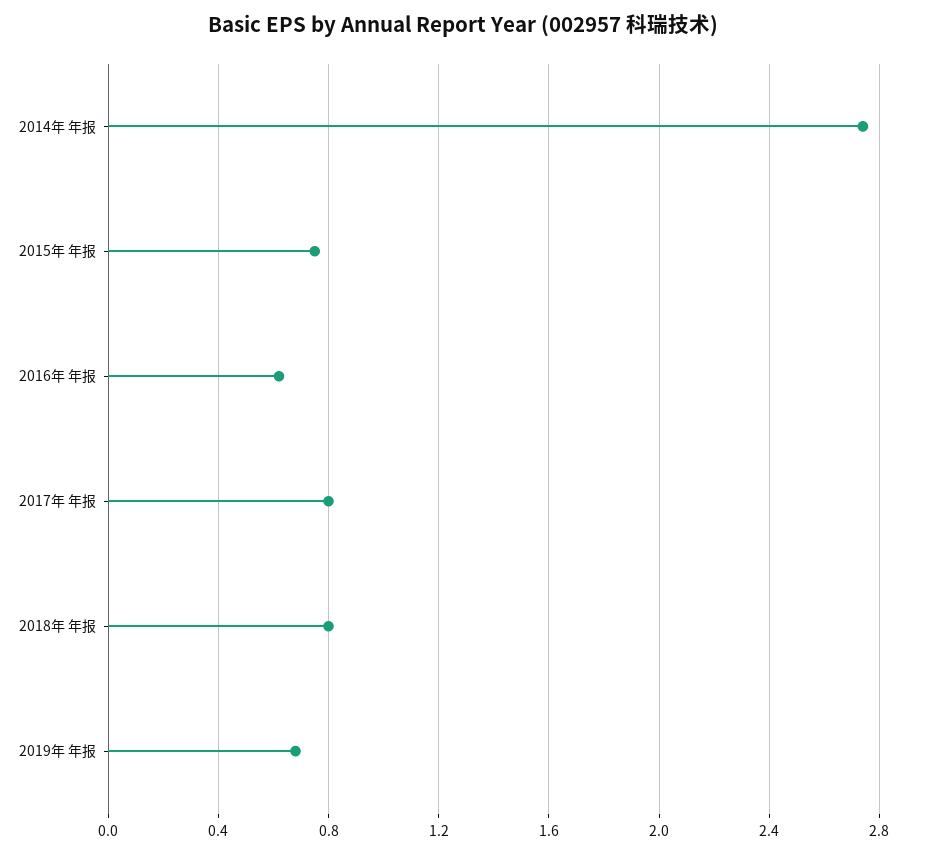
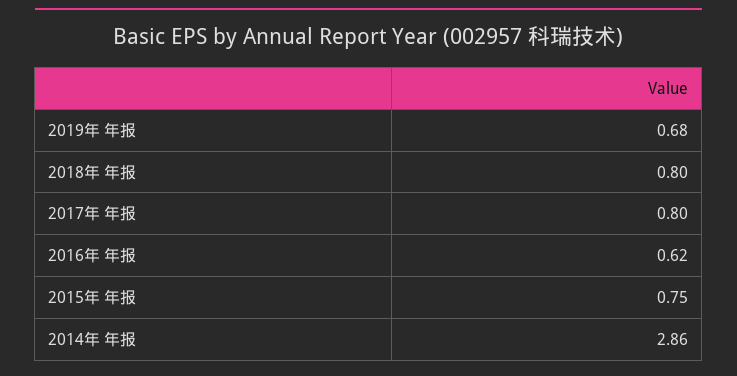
2014年 年报: 2.75 -> 2.86

